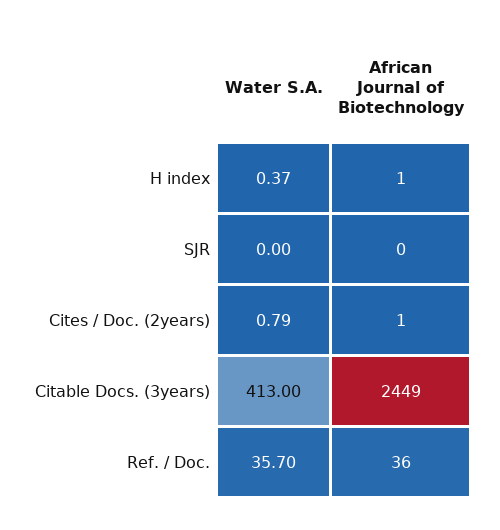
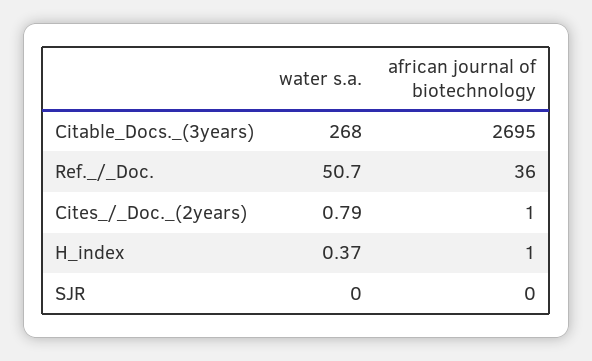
Water S.A., Citable Docs. (3years): 413 -> 268
African Journal of Biotechnology, Citable Docs. (3years): 2449 -> 2695
Water S.A., Ref. / Doc.: 35.7 -> 50.7

